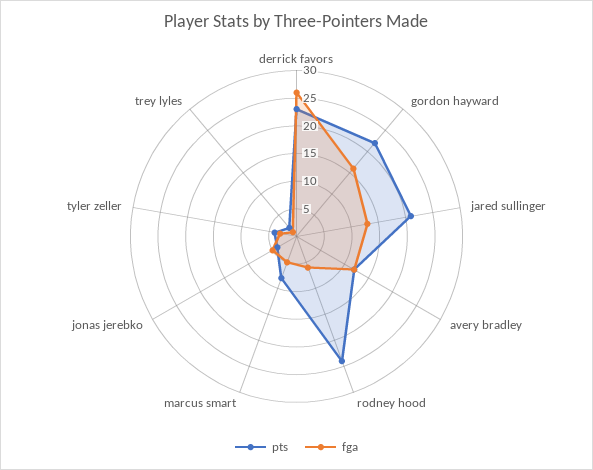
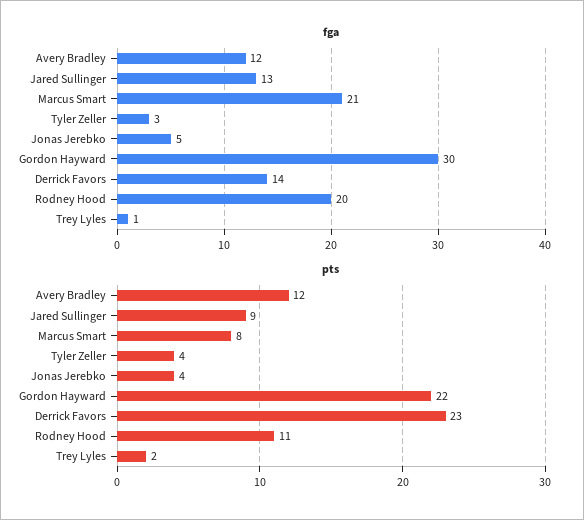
fga, derrick favors: 25 -> 14
fga, gordon hayward: 15 -> 30
pts, jared sullinger: 20 -> 9
pts, rodney hood: 25 -> 11
fga, rodney hood: 5 -> 20
fga, marcus smart: 5 -> 21

